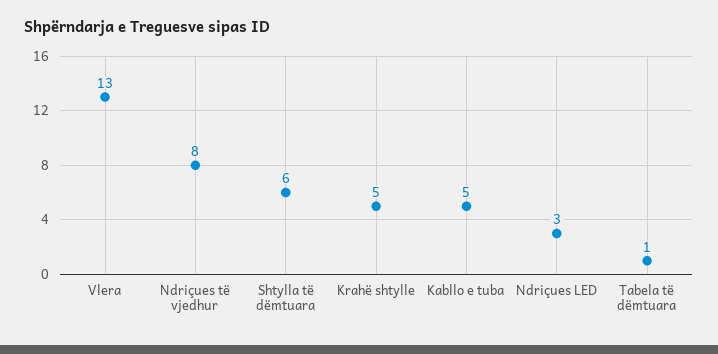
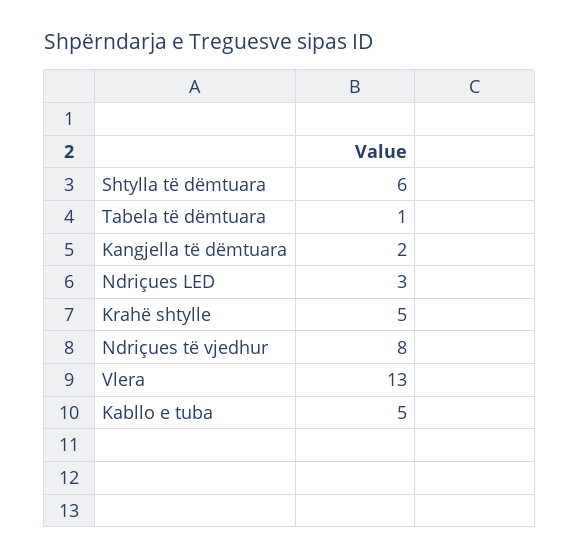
Kangjella të dëmtuara: none -> 2

